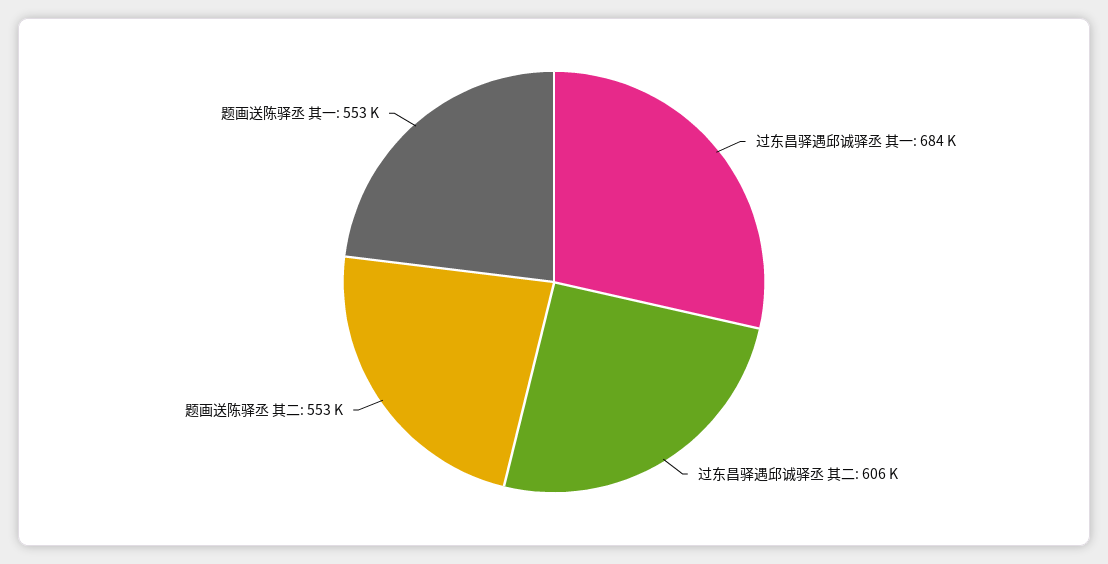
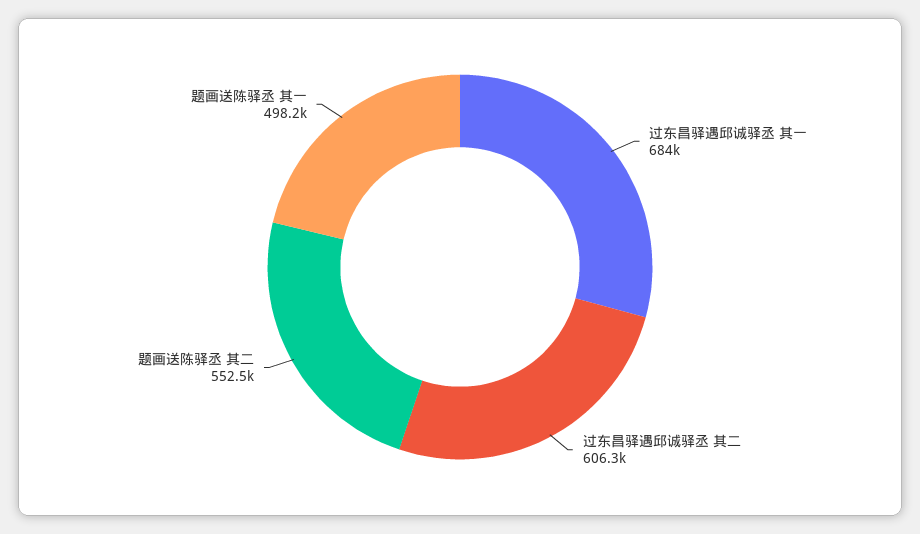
题画送陈驿丞 其一: 553000 -> 498200

